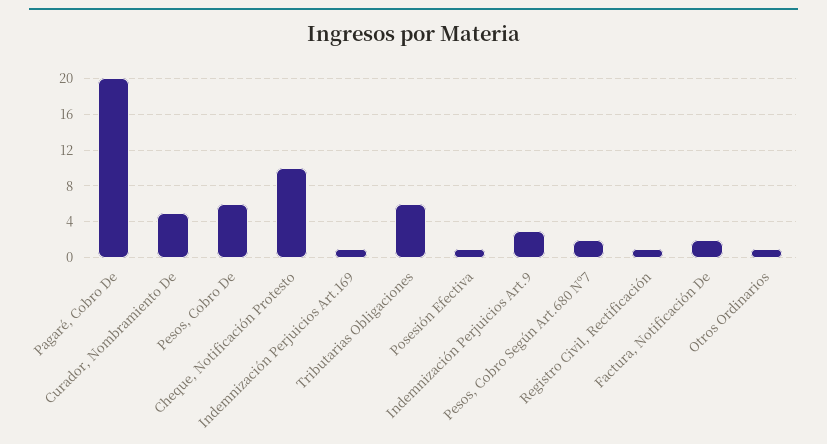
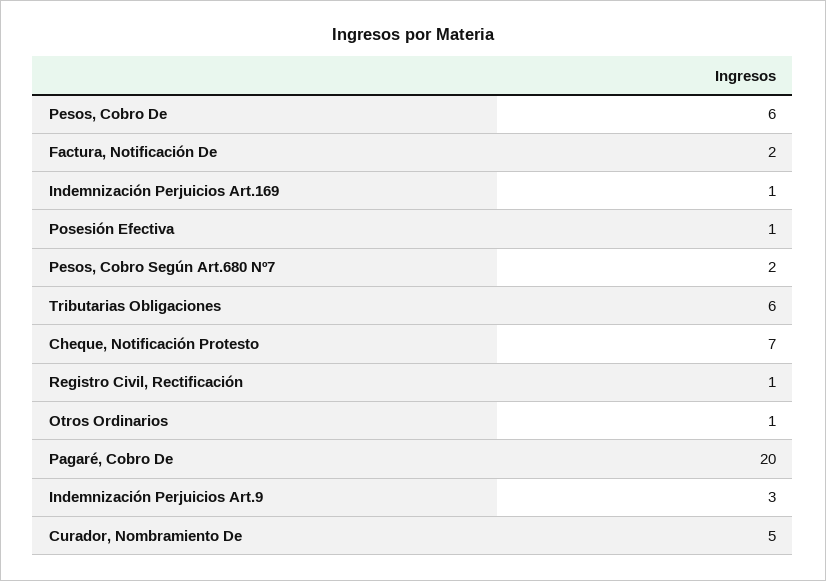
Cheque, Notificación Protesto: 10 -> 7

